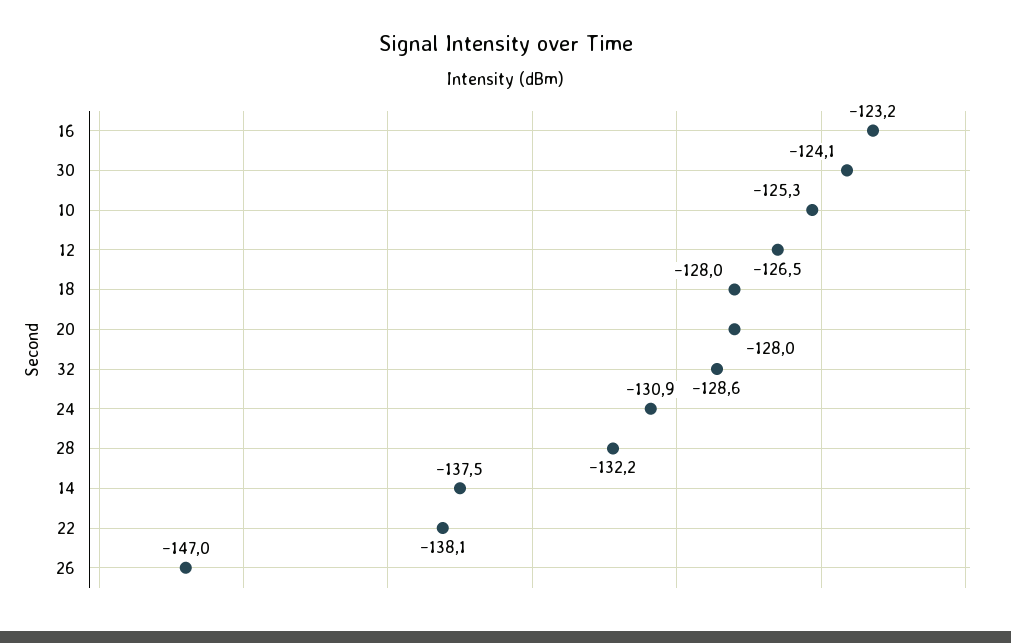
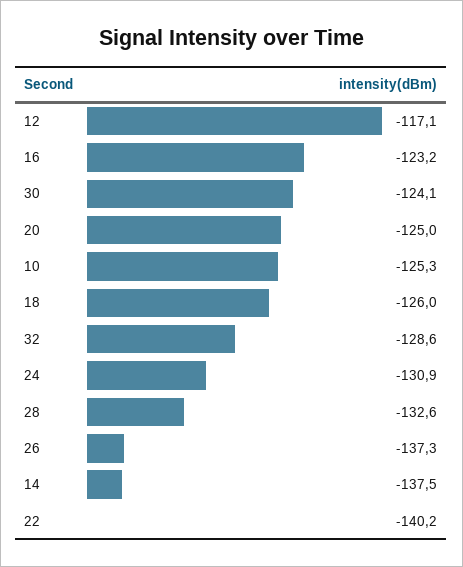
12: -126.5 -> -117.1
18: -128 -> -126
20: -128 -> -125
28: -132.2 -> -132.6
22: -138.1 -> -140.2
26: -147 -> -137.3

